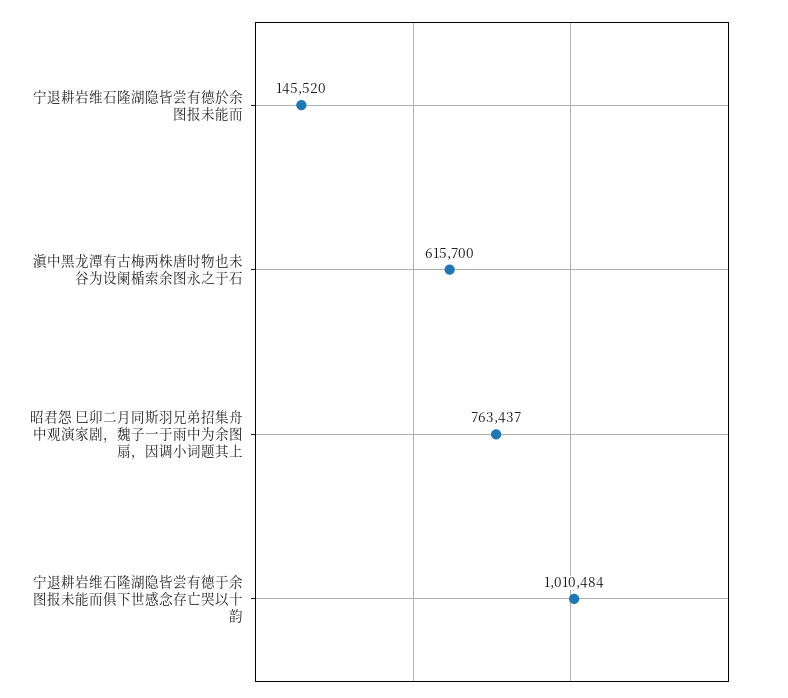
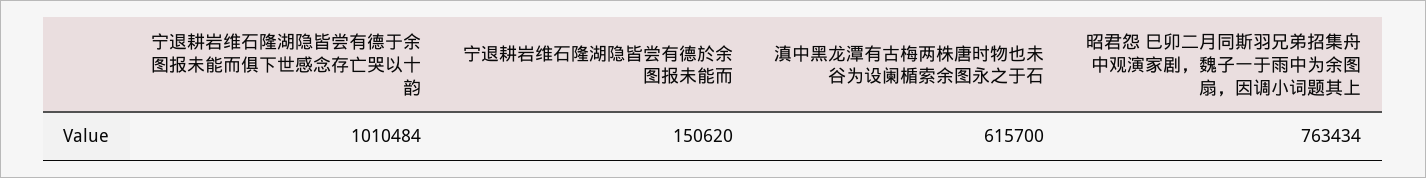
宁退耕岩维石隆湖隐皆尝有德於余图报未能而: 145520 -> 150620
昭君怨 巳卯二月同斯羽兄弟招集舟中观演家剧，魏子一于雨中为余图扇，因调小词题其上: 763437 -> 763434

